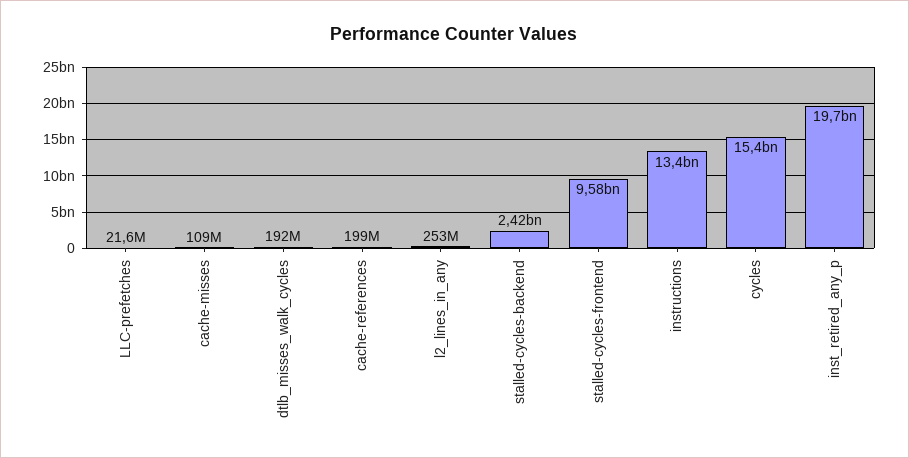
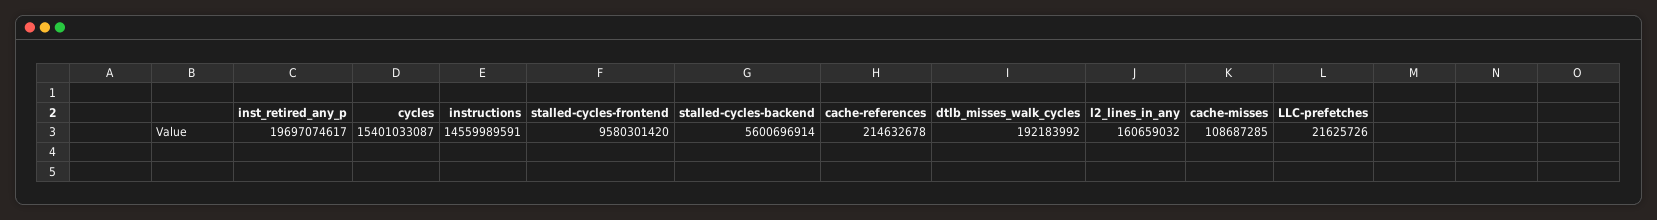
cache-references: 199000000 -> 214632678
l2_lines_in_any: 253000000 -> 160659032
stalled-cycles-backend: 2420000000 -> 5600696914
instructions: 13400000000 -> 14559989591

